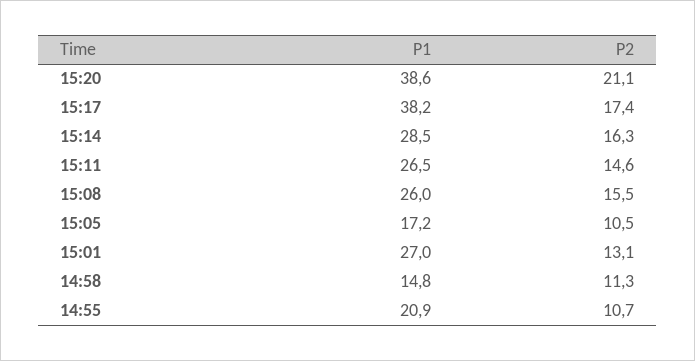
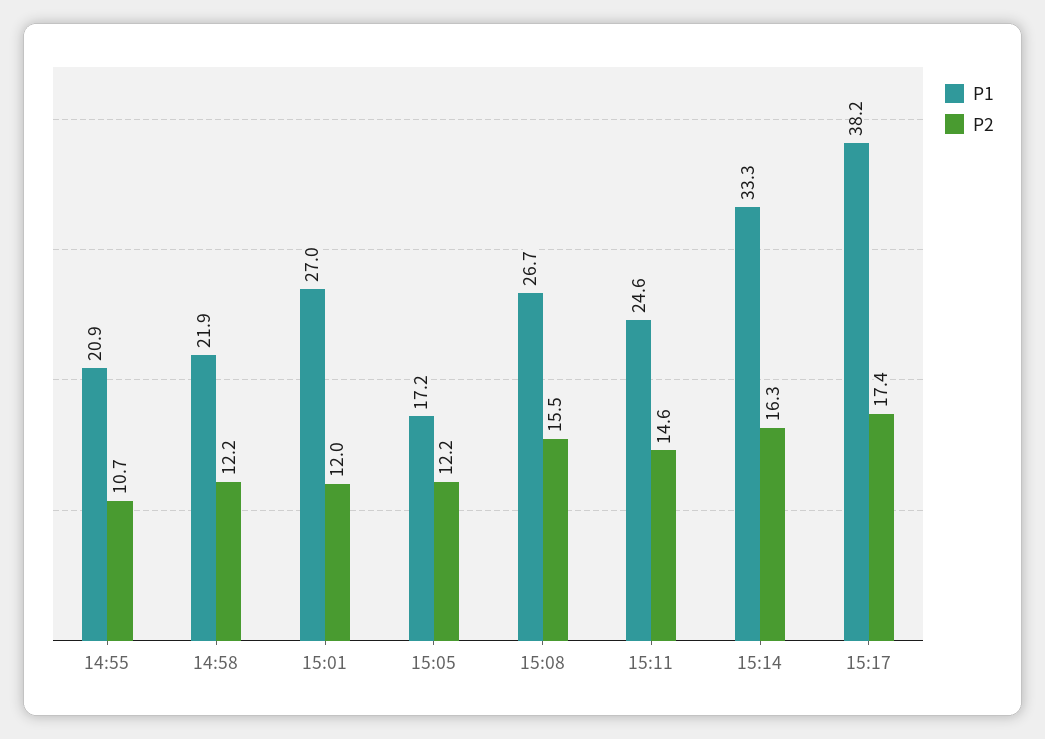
P1, 15:20: 38.6 -> none
P2, 15:20: 21.1 -> none
P1, 15:14: 28.5 -> 33.3
P1, 15:11: 26.5 -> 24.6
P1, 15:08: 26 -> 26.7
P2, 15:05: 10.5 -> 12.2
P2, 15:01: 13.1 -> 12
P1, 14:58: 14.8 -> 21.9
P2, 14:58: 11.3 -> 12.2

